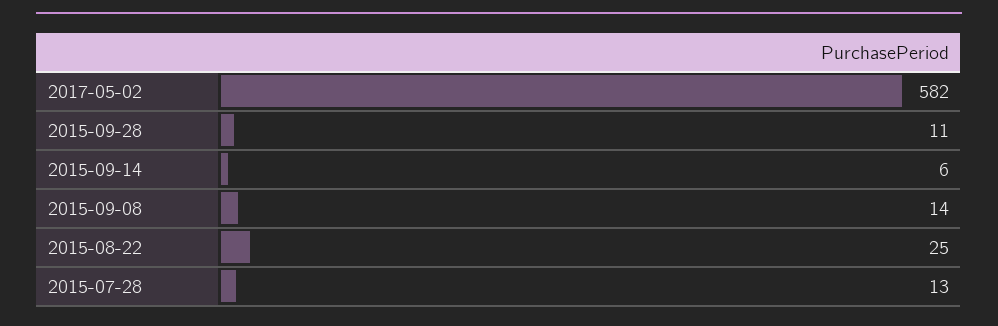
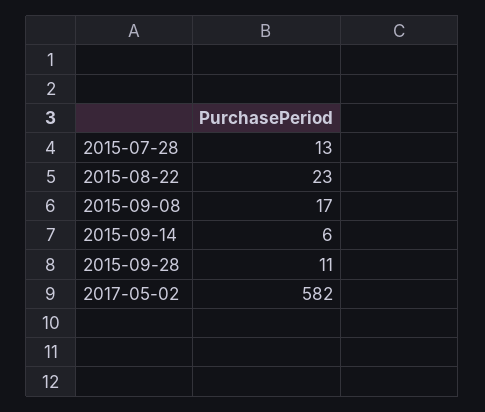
2015-09-08: 14 -> 17
2015-08-22: 25 -> 23

